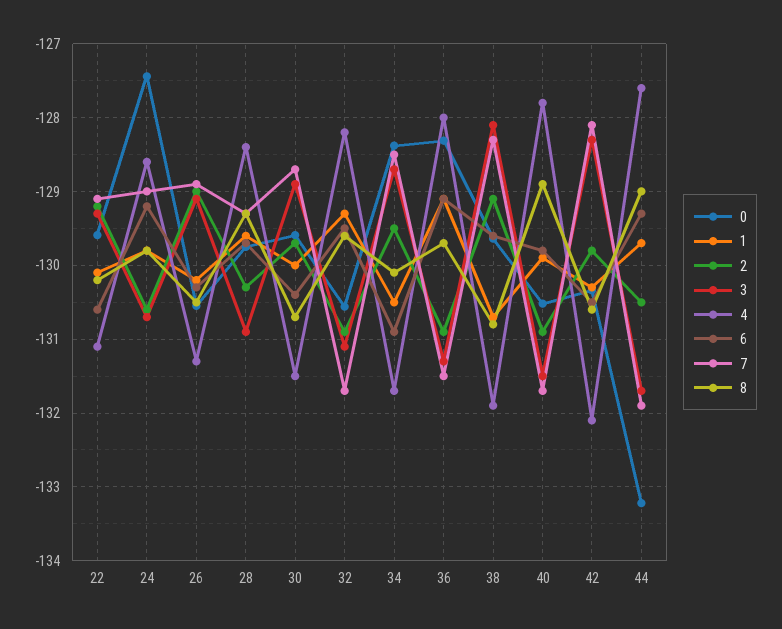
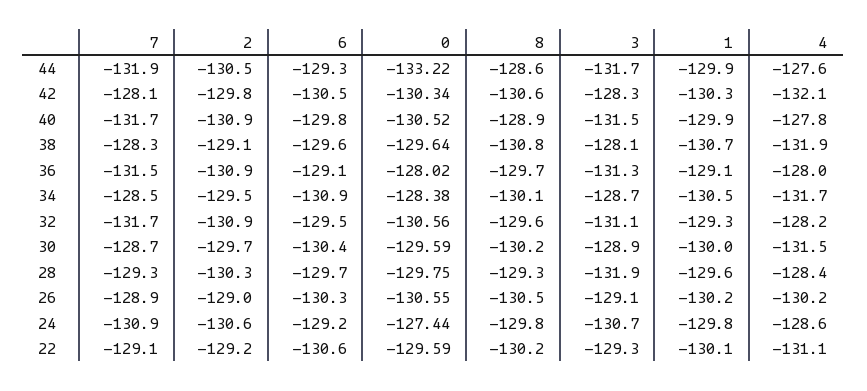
7, 24: -129 -> -130.9
4, 26: -131.3 -> -130.2
3, 28: -130.9 -> -131.9
8, 30: -130.7 -> -130.2
0, 36: -128.3 -> -128.02
1, 44: -129.7 -> -129.9
8, 44: -129 -> -128.6

